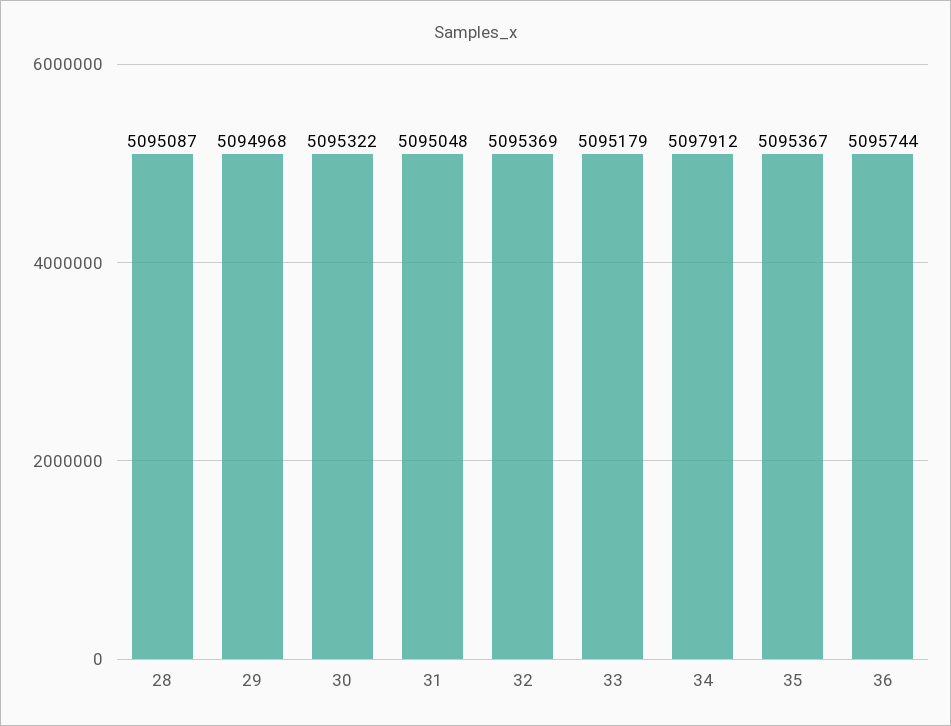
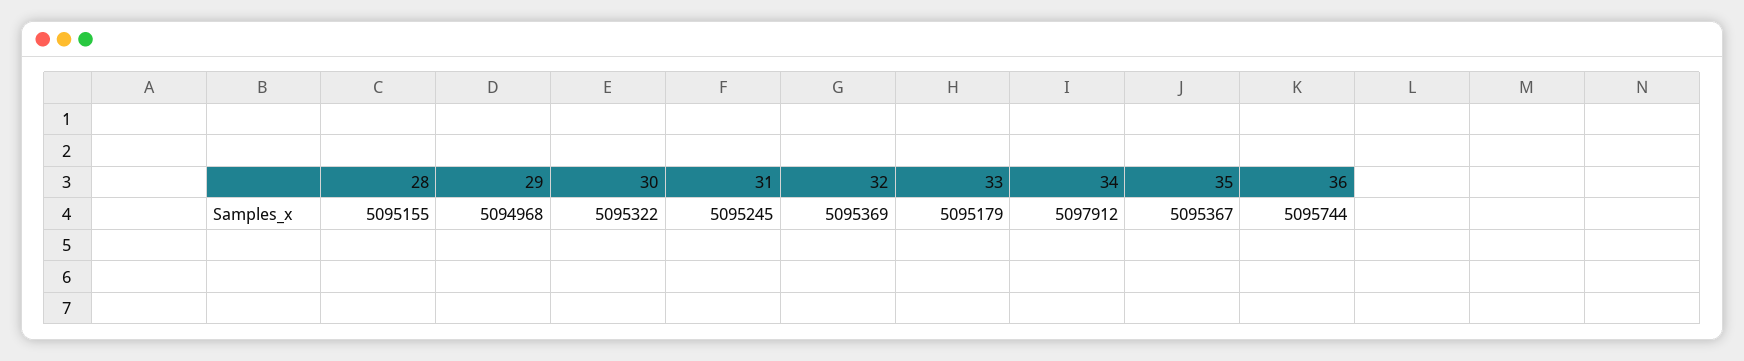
28: 5095087 -> 5095155
31: 5095048 -> 5095245

